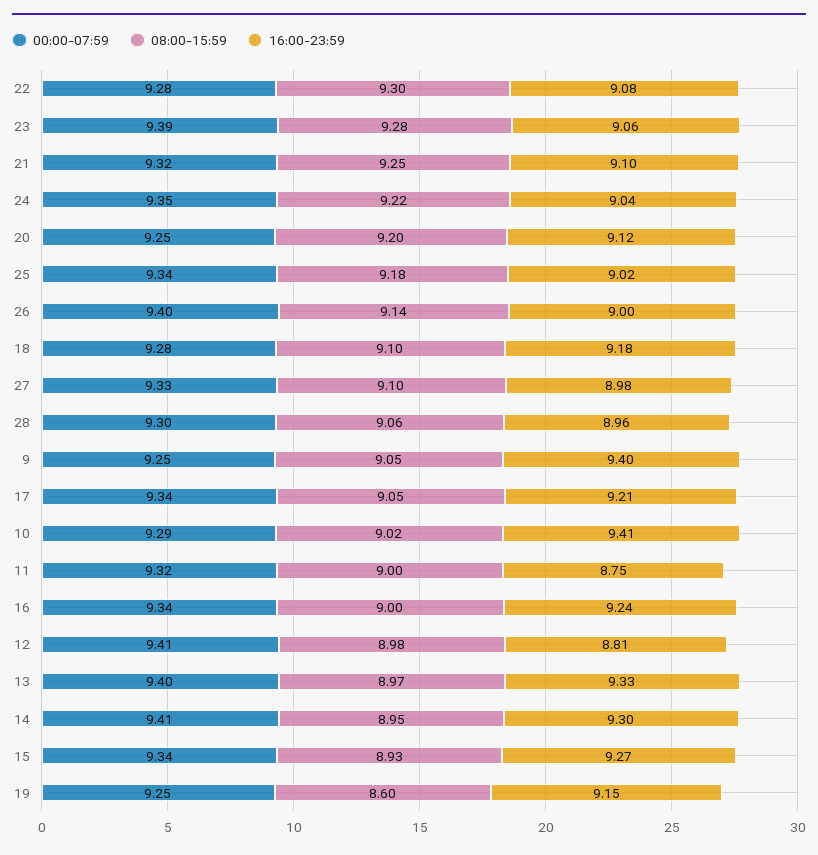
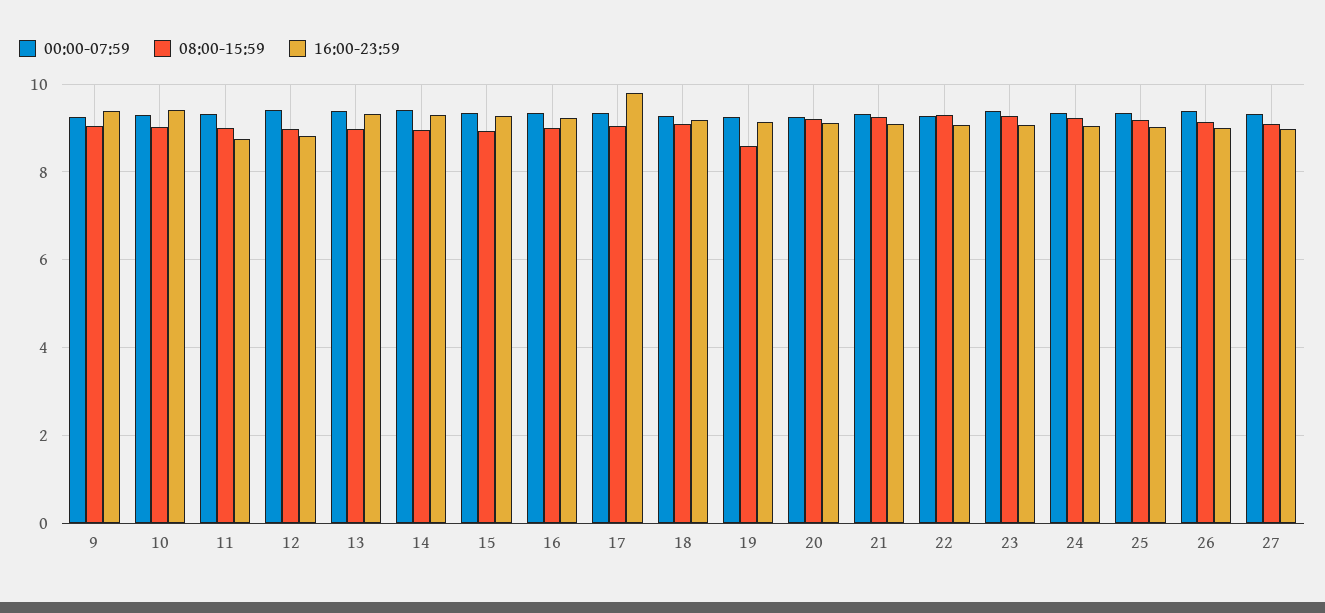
00:00-07:59, 28: 9.3 -> none
08:00-15:59, 28: 9.06 -> none
16:00-23:59, 28: 8.96 -> none
16:00-23:59, 17: 9.21 -> 9.8

